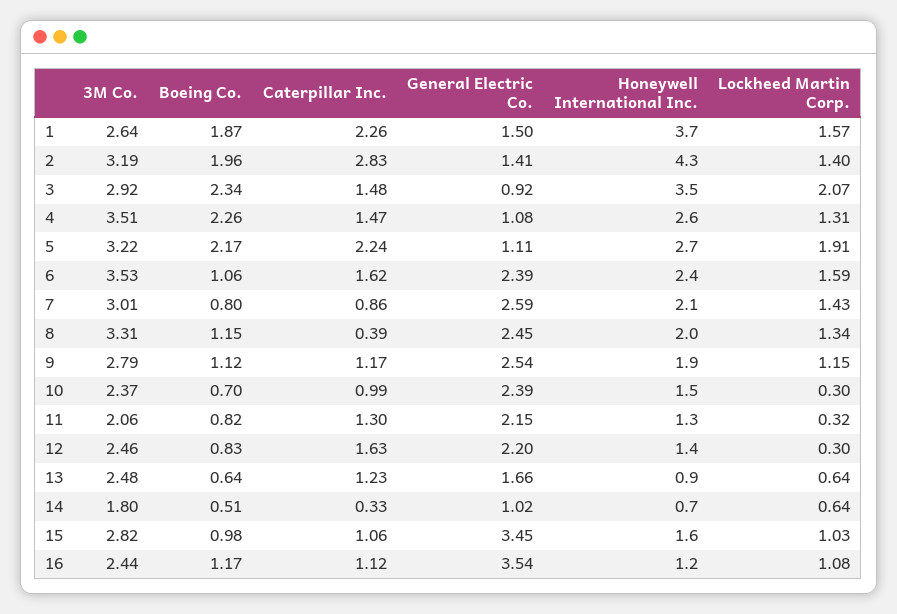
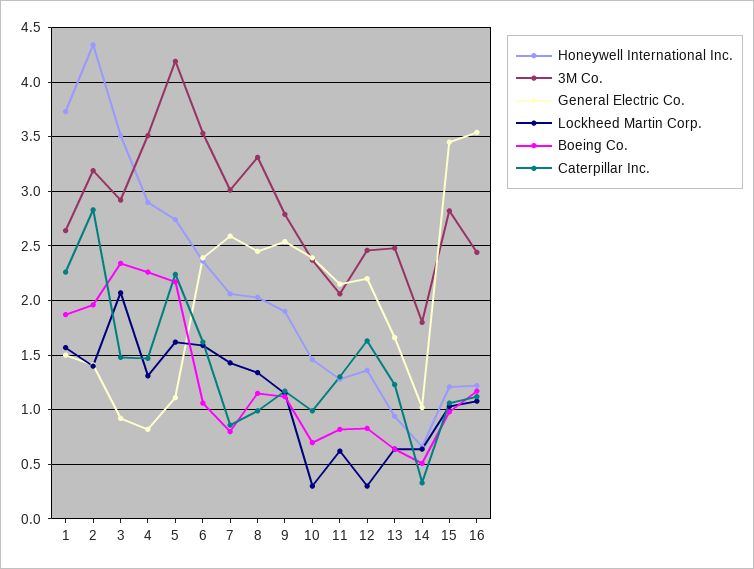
General Electric Co., 4: 1.08 -> 0.8
Honeywell International Inc., 4: 2.6 -> 2.9
3M Co., 5: 3.22 -> 4.2
Lockheed Martin Corp., 5: 1.91 -> 1.6
Caterpillar Inc., 8: 0.39 -> 1
Lockheed Martin Corp., 11: 0.32 -> 0.6
Honeywell International Inc., 15: 1.6 -> 1.2

